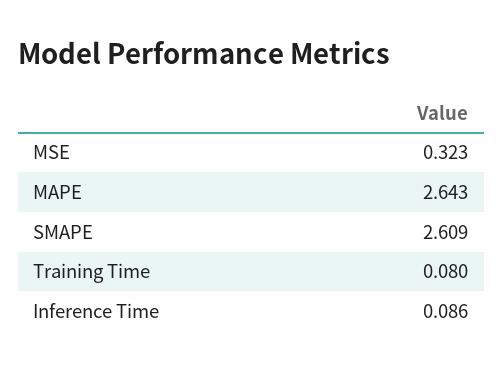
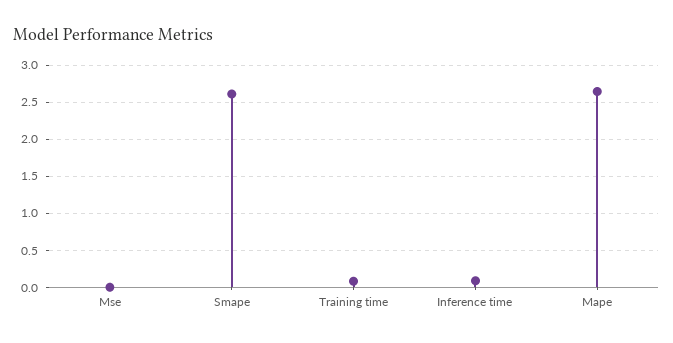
MSE: 0.323 -> 0

